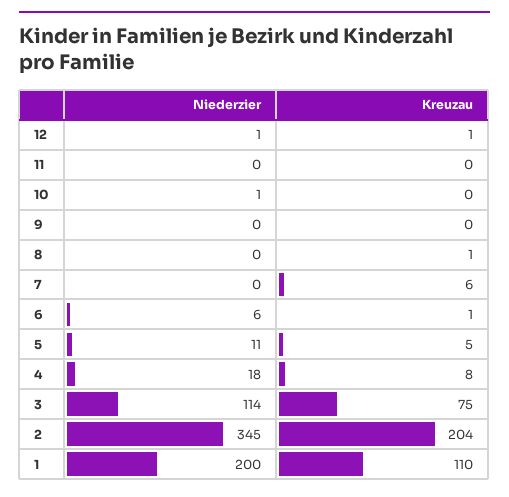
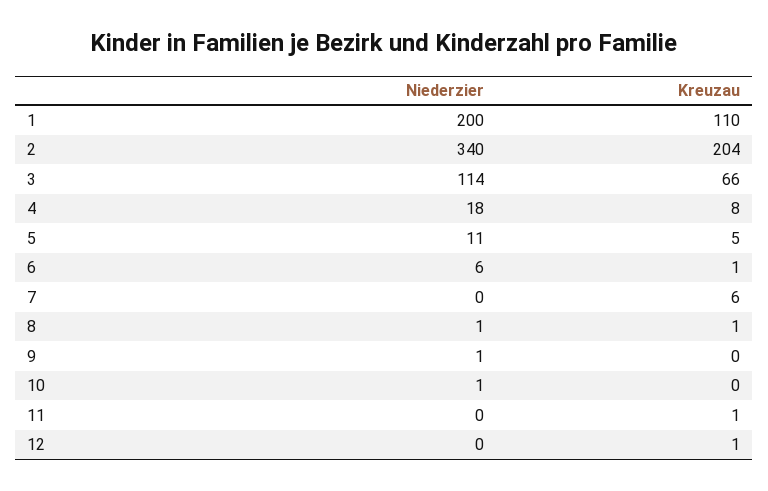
Niederzier, 12: 1 -> 0
Kreuzau, 11: 0 -> 1
Niederzier, 9: 0 -> 1
Niederzier, 8: 0 -> 1
Kreuzau, 3: 75 -> 66
Niederzier, 2: 345 -> 340

